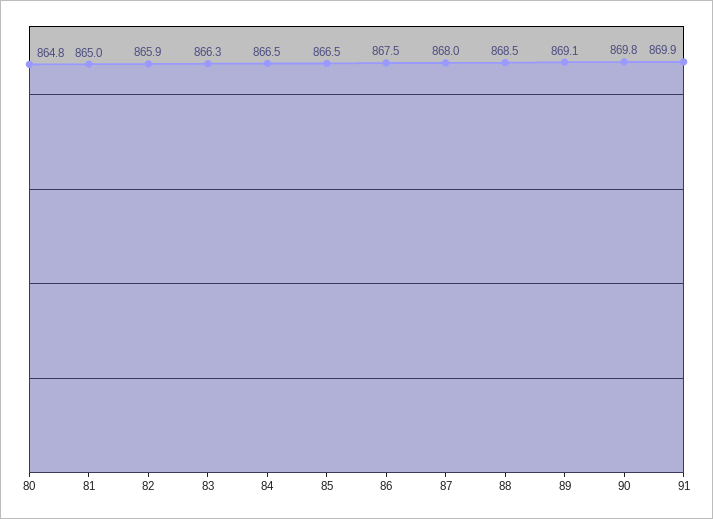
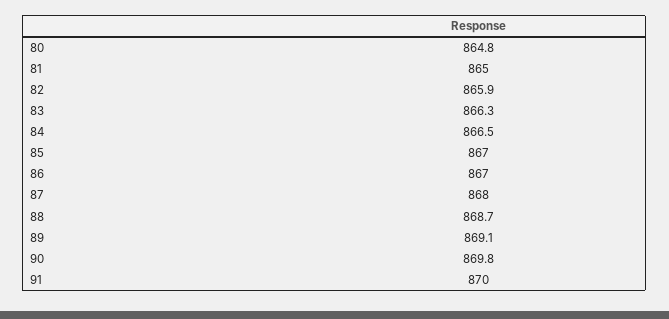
85: 866.5 -> 867
86: 867.5 -> 867
88: 868.5 -> 868.7
91: 869.9 -> 870

